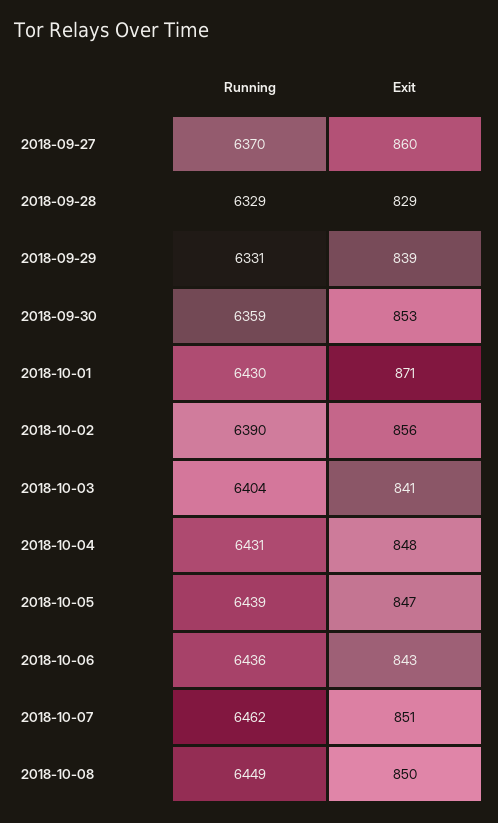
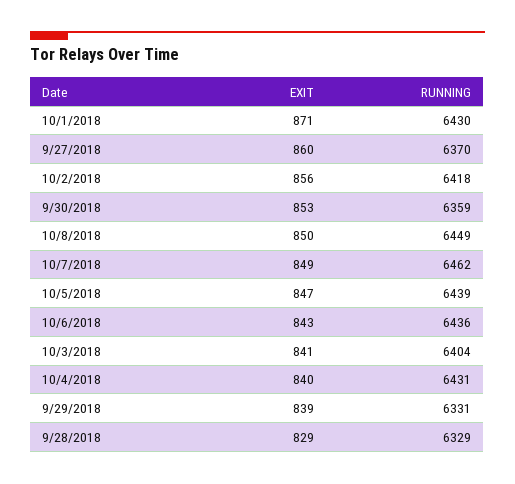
Running, 2018-10-02: 6390 -> 6418
Exit, 2018-10-04: 848 -> 840
Exit, 2018-10-07: 851 -> 849

